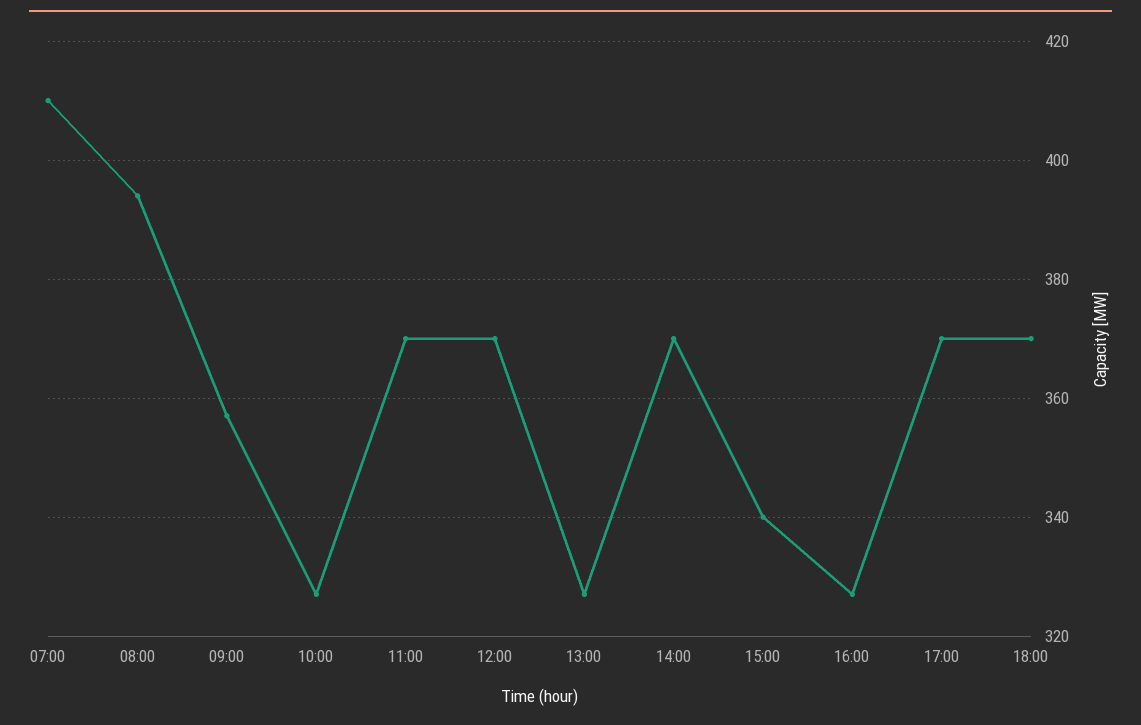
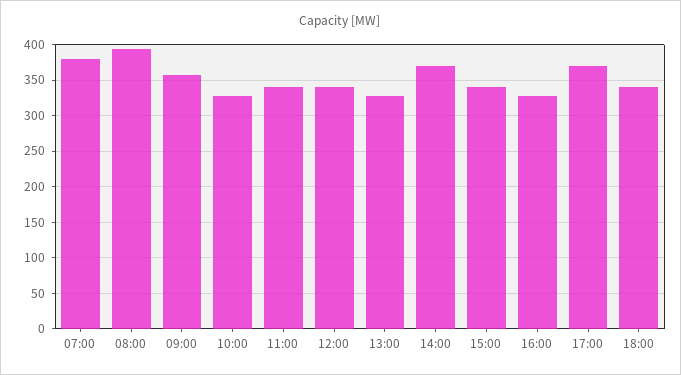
07:00: 410 -> 380
11:00: 370 -> 340
12:00: 370 -> 340
18:00: 370 -> 340

